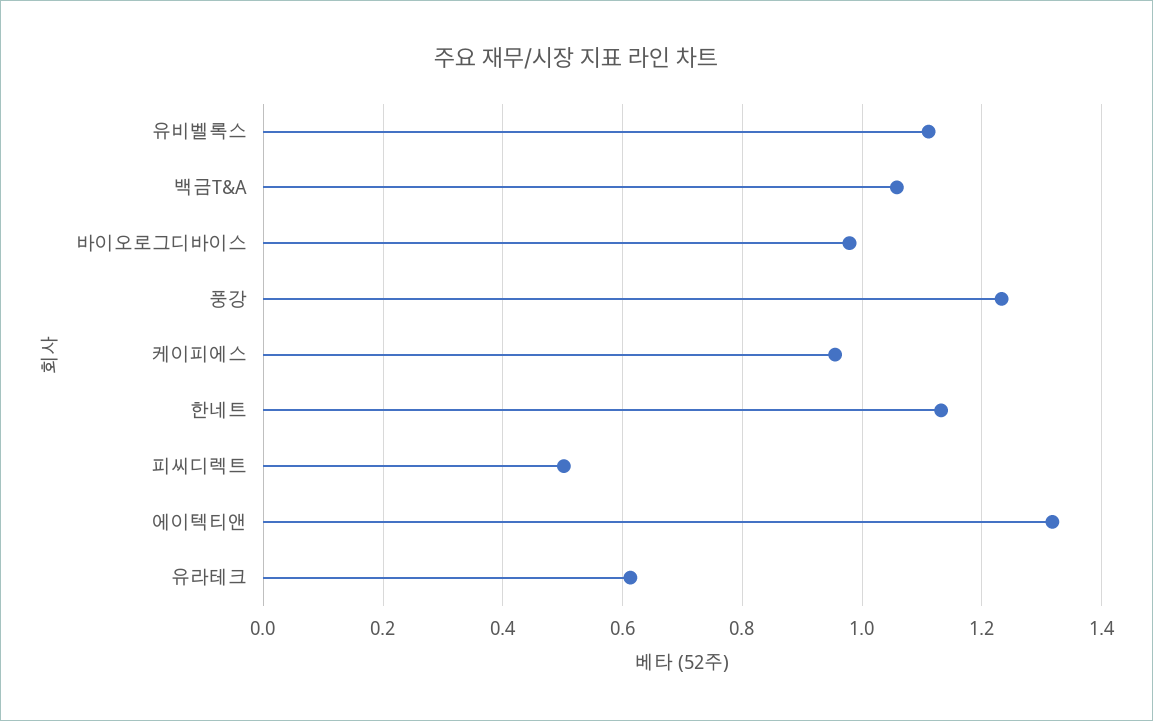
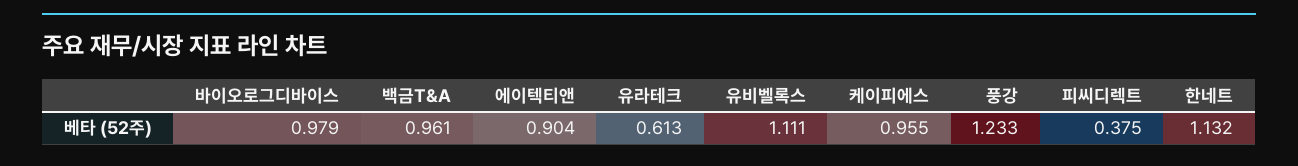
백금T&A: 1.06 -> 0.961
피씨디렉트: 0.5 -> 0.375
에이텍티앤: 1.32 -> 0.904

